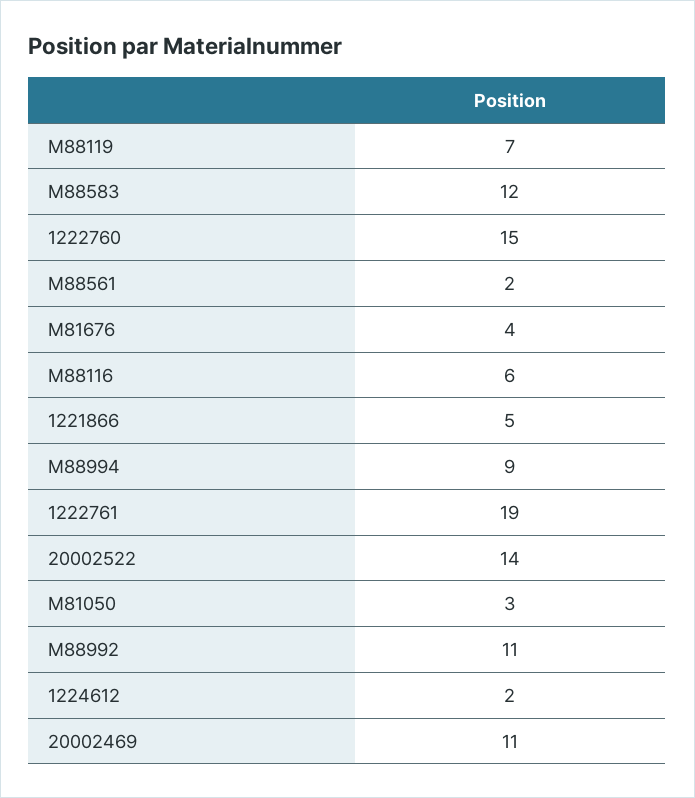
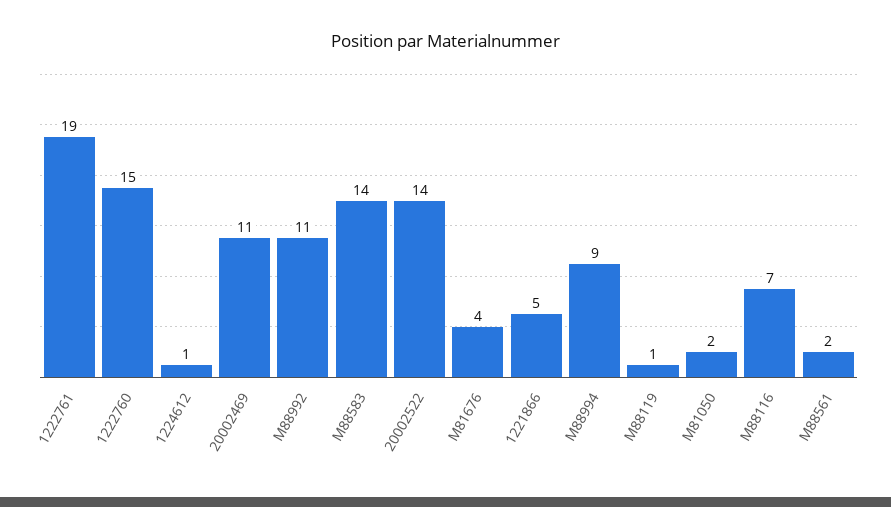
M88119: 7 -> 1
M88583: 12 -> 14
M88116: 6 -> 7
M81050: 3 -> 2
1224612: 2 -> 1

